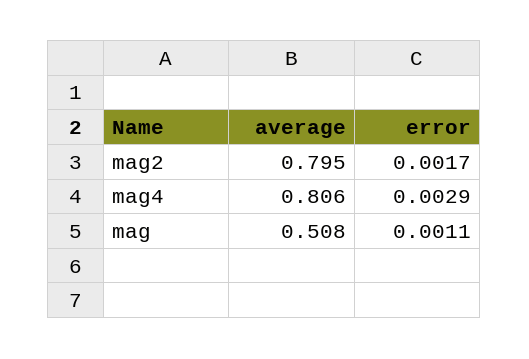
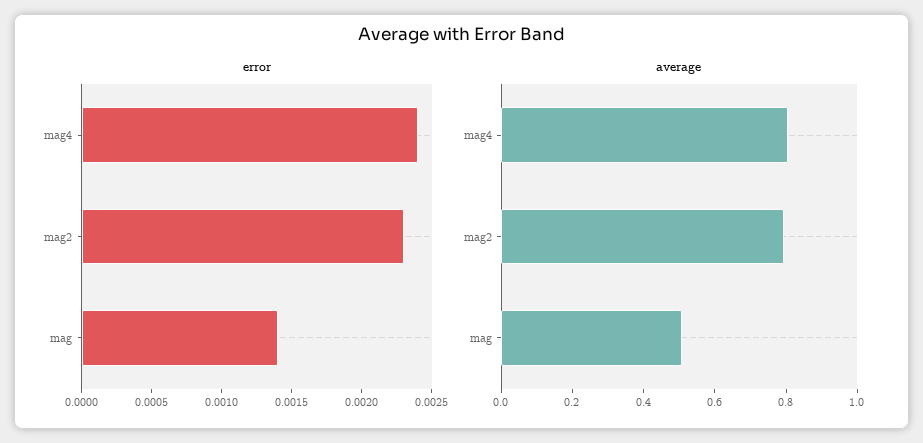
error, mag2: 0.0017 -> 0.0023
error, mag4: 0.0029 -> 0.0024
error, mag: 0.0011 -> 0.0014

